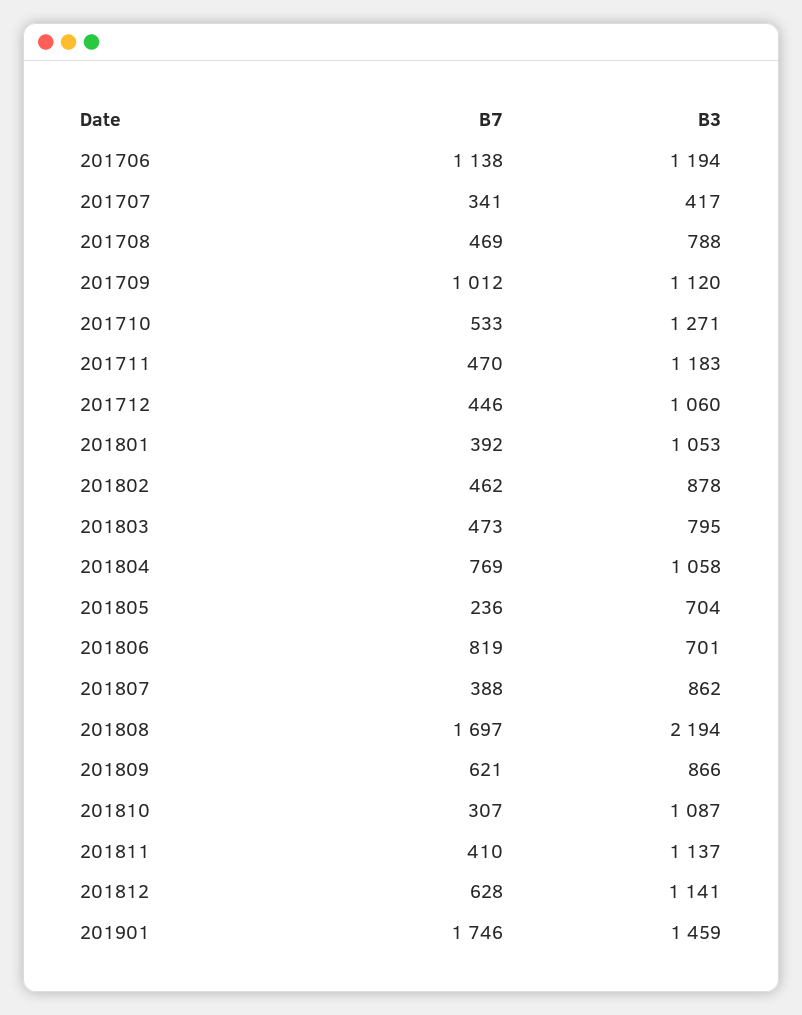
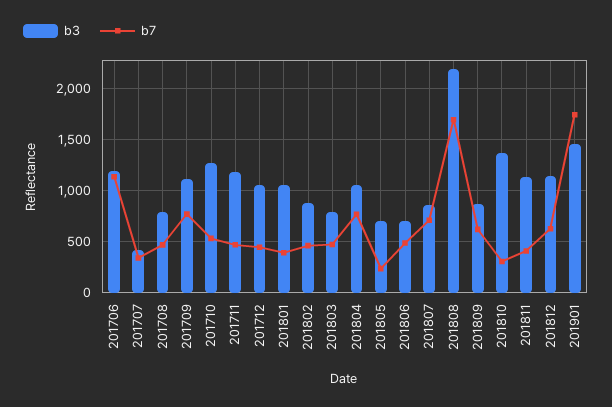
B7, 201709: 1012 -> 800
B7, 201806: 819 -> 500
B7, 201807: 388 -> 700
B3, 201810: 1087 -> 1400

